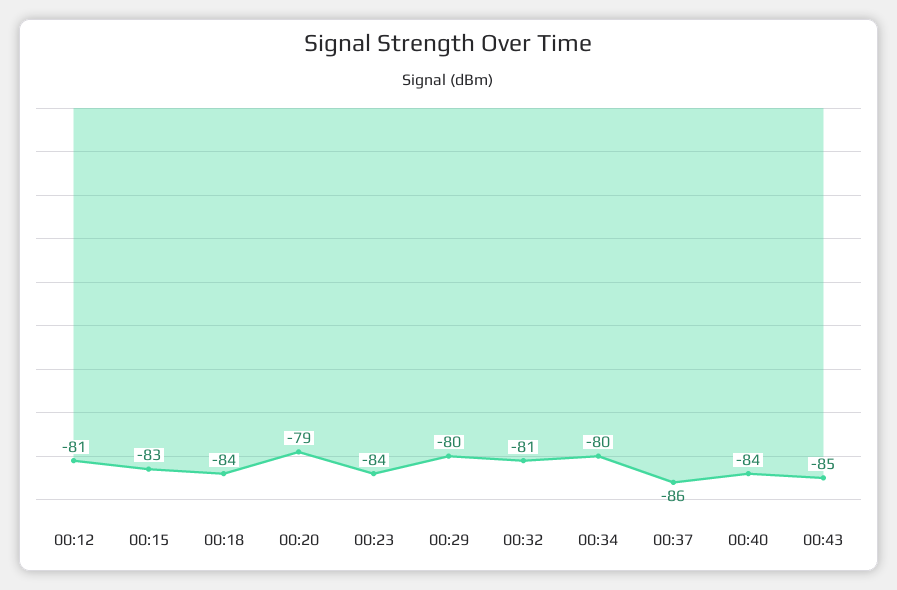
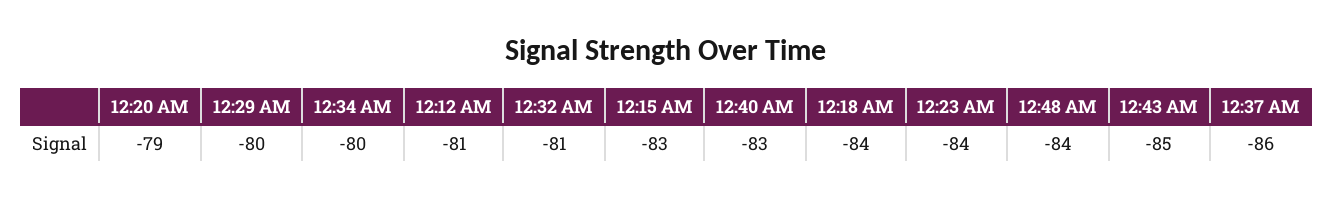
00:40: -84 -> -83
12:48 AM: none -> -84

